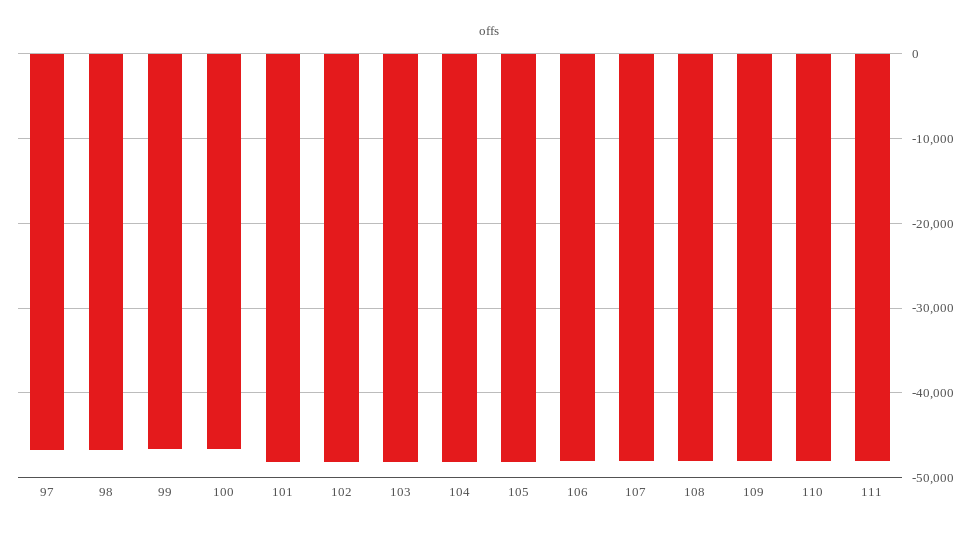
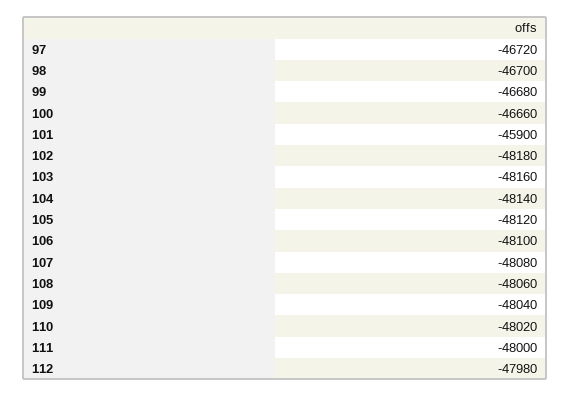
101: -48000 -> -45900
112: none -> -47980

